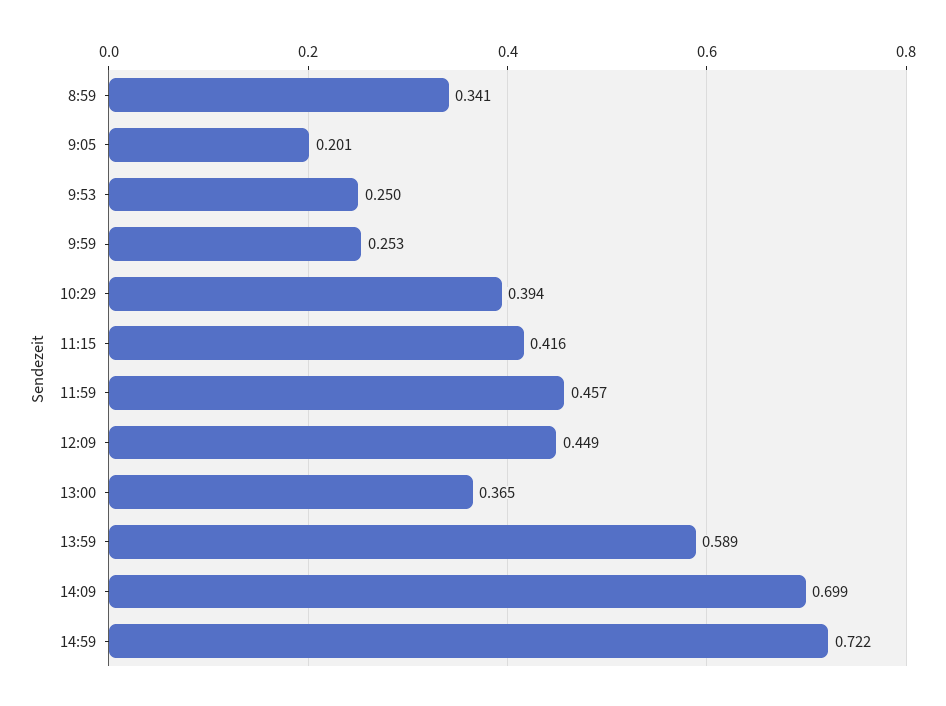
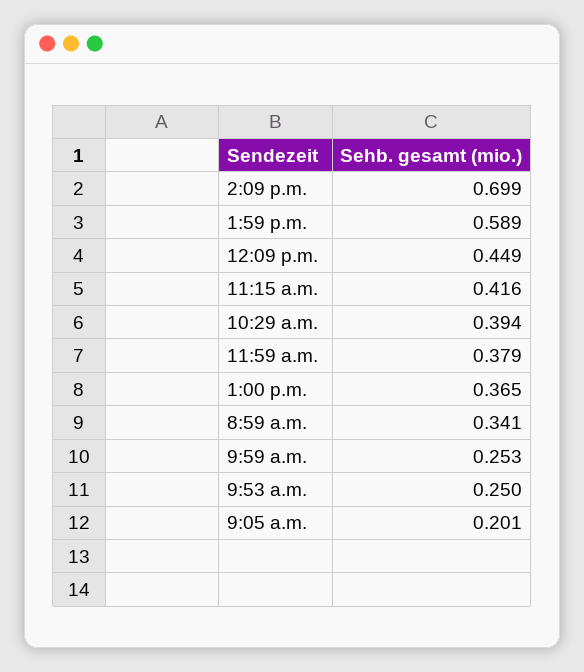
11:59: 0.457 -> 0.379
14:59: 0.722 -> none

